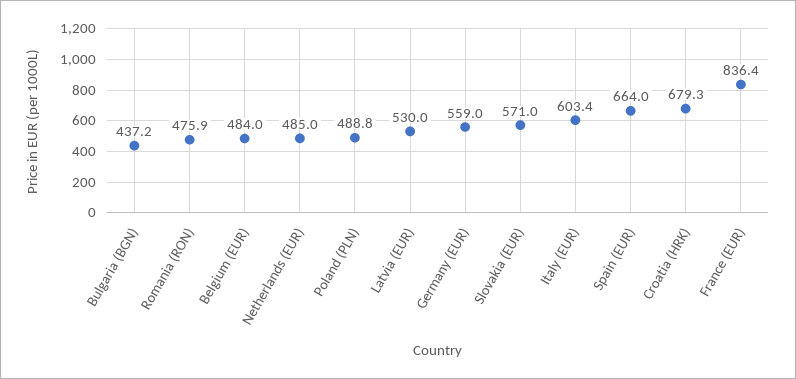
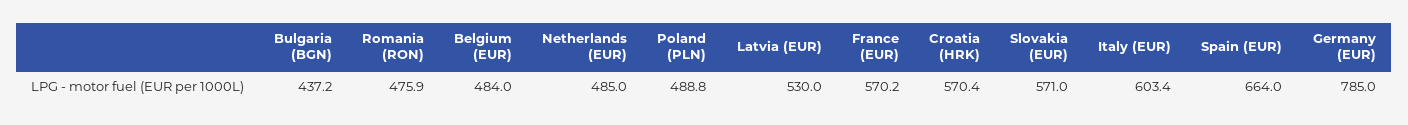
Germany (EUR): 559 -> 785
Croatia (HRK): 679.3 -> 570.4
France (EUR): 836.4 -> 570.2

